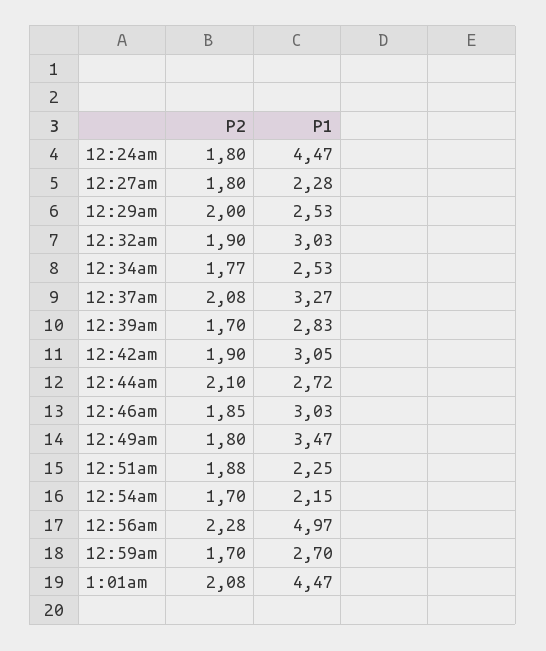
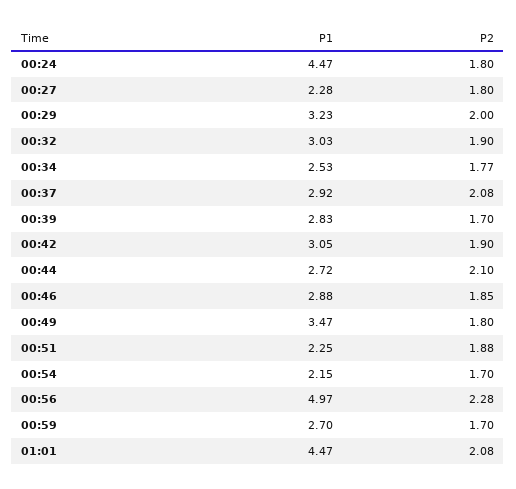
P1, 12:29am: 2.53 -> 3.23
P1, 12:37am: 3.27 -> 2.92
P1, 12:46am: 3.03 -> 2.88

